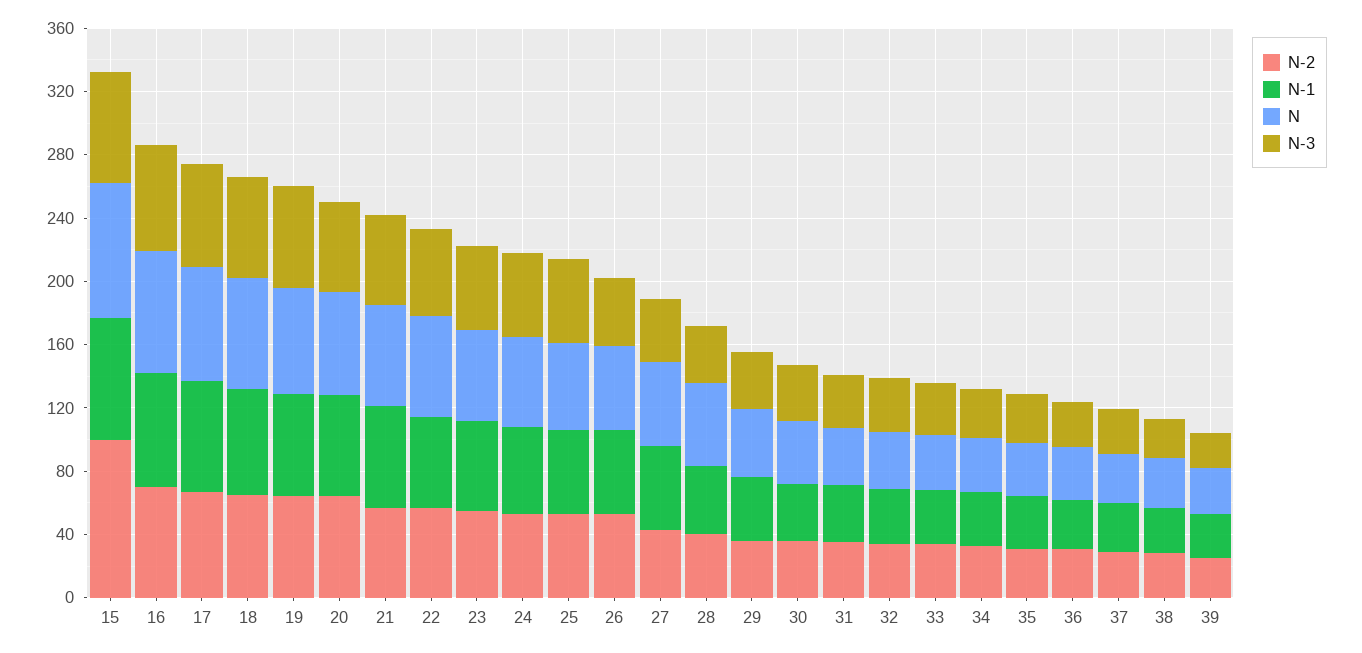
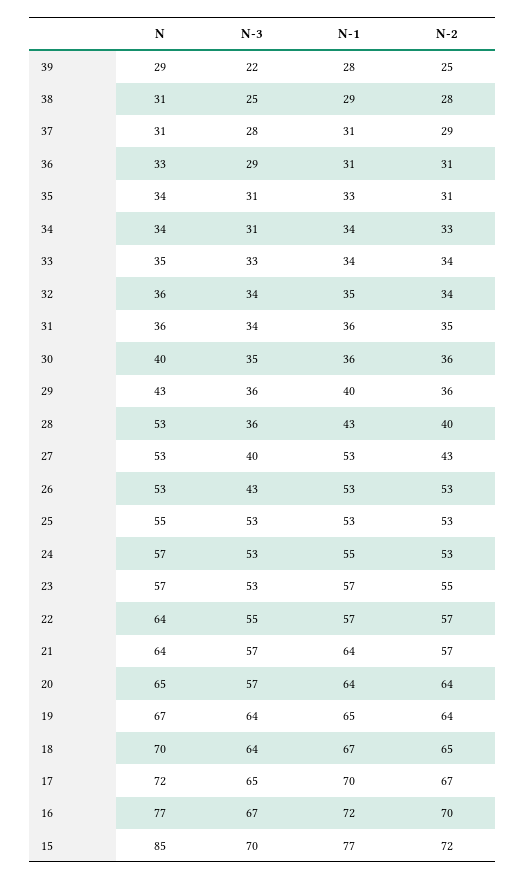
N-2, 15: 100 -> 72

